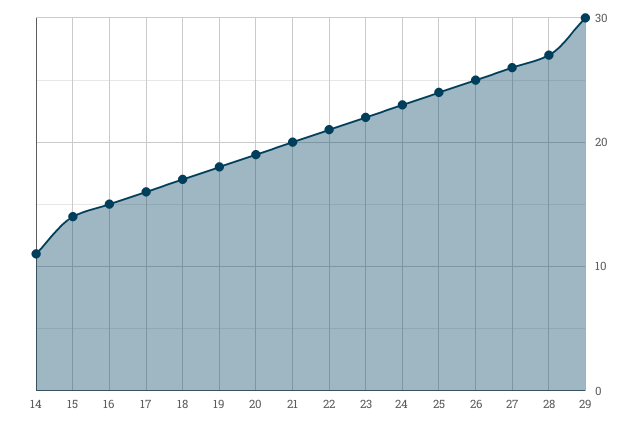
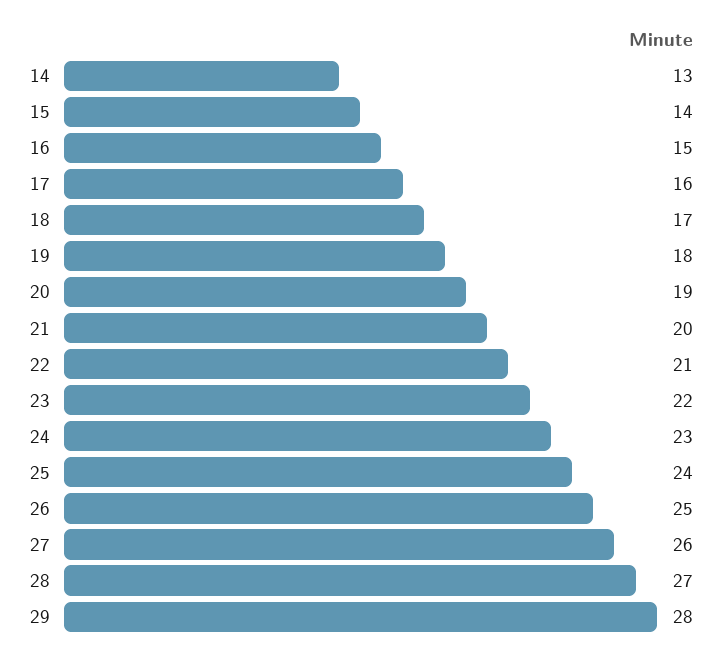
14: 11 -> 13
29: 30 -> 28

